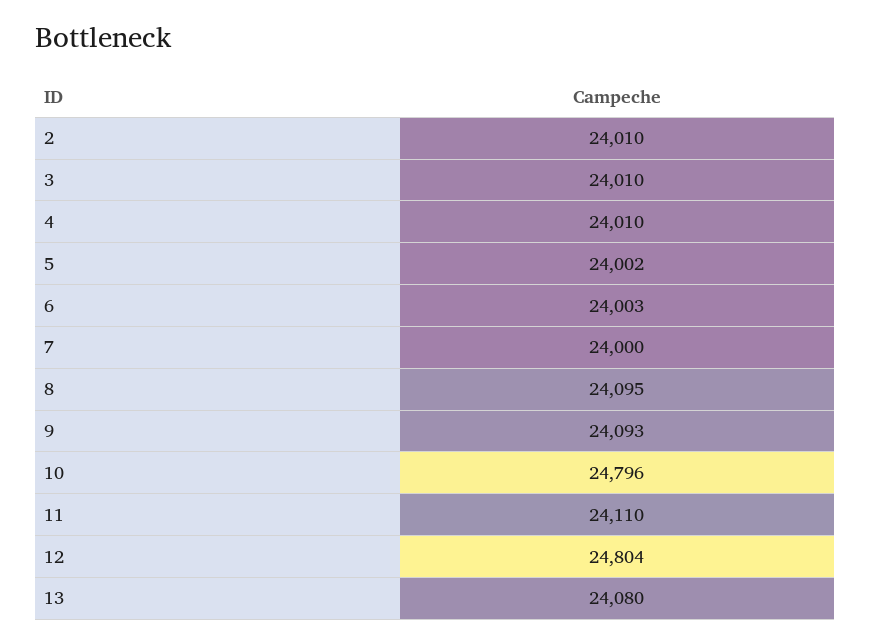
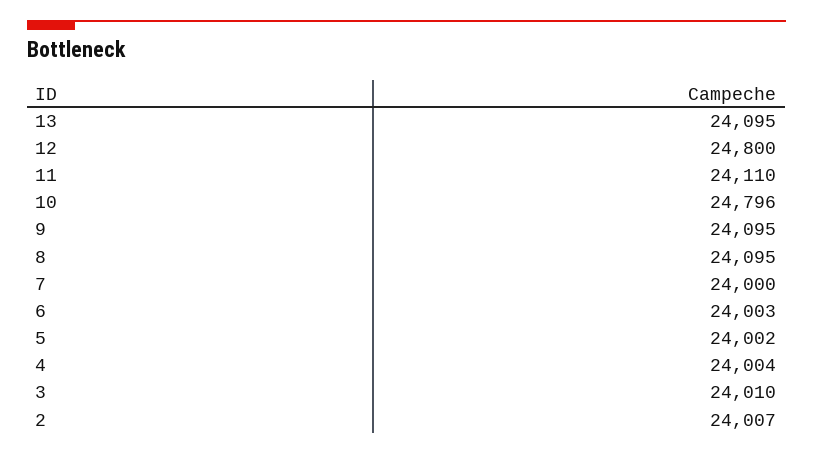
2: 24010 -> 24007
4: 24010 -> 24004
9: 24093 -> 24095
12: 24804 -> 24800
13: 24080 -> 24095

